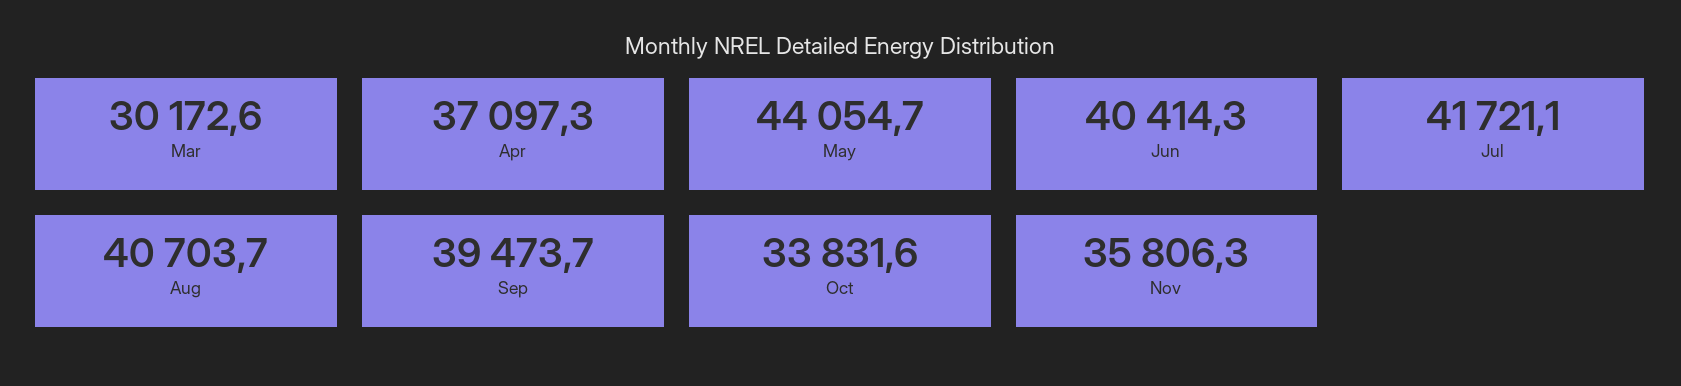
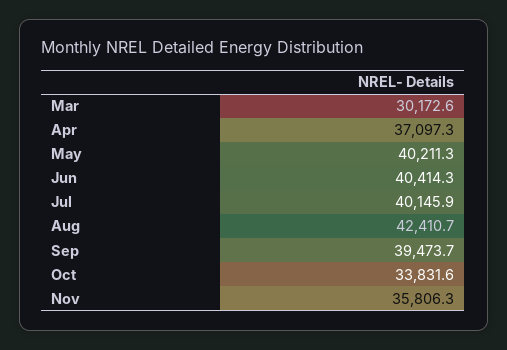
May: 44054.7 -> 40211.3
Jul: 41721.1 -> 40145.9
Aug: 40703.7 -> 42410.7

